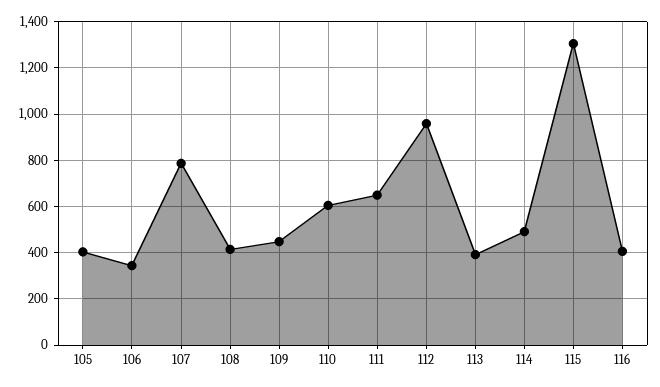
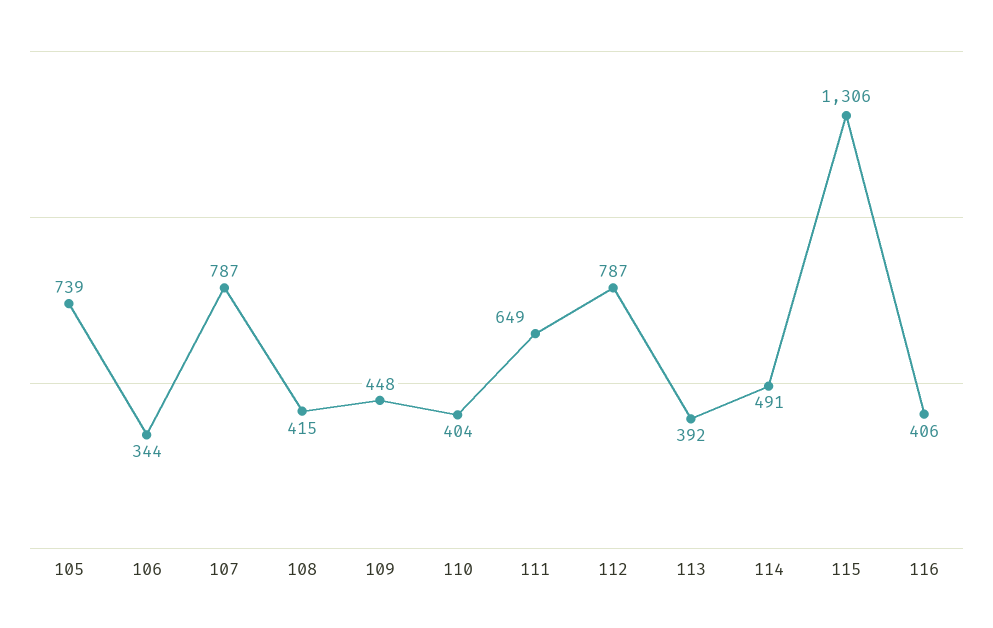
105: 400 -> 739
110: 600 -> 404
112: 950 -> 787

